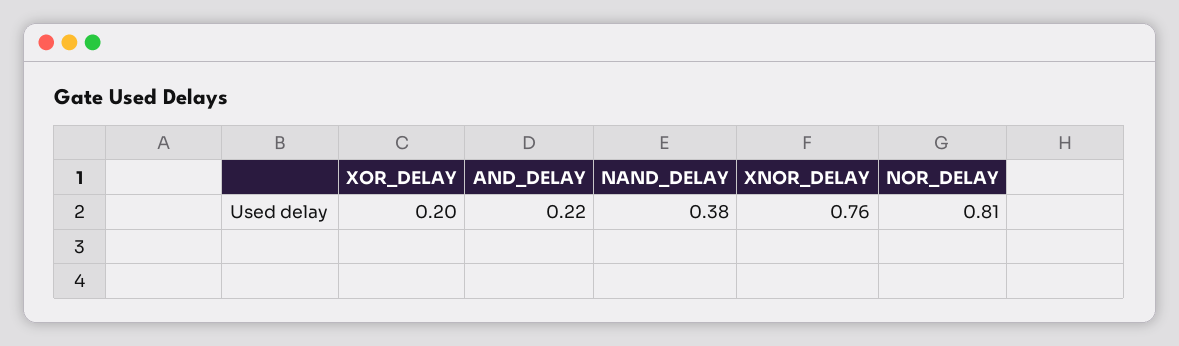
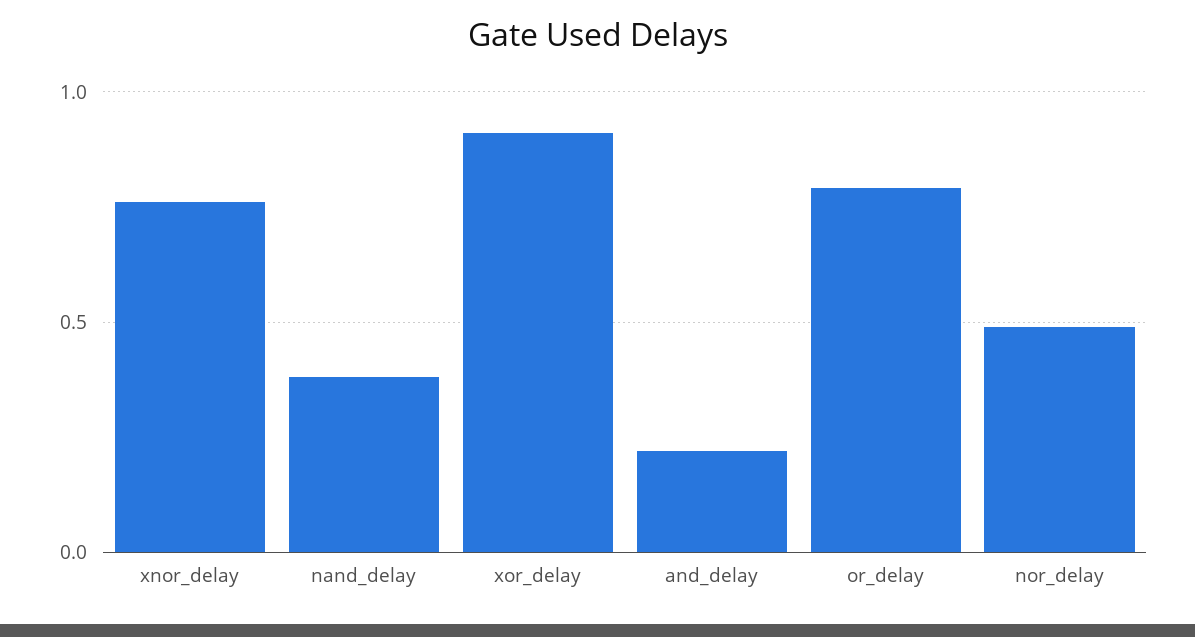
XOR_DELAY: 0.2 -> 0.9
NOR_DELAY: 0.81 -> 0.5
or_delay: none -> 0.8

